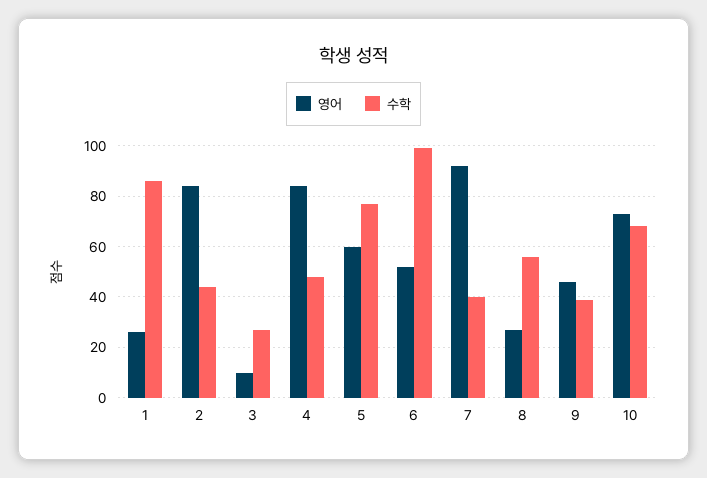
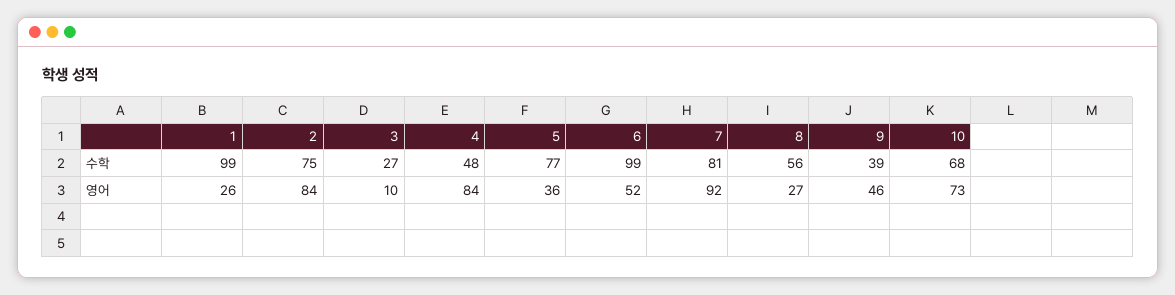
수학, 1: 85 -> 99
수학, 2: 45 -> 75
영어, 5: 60 -> 36
수학, 7: 40 -> 81

